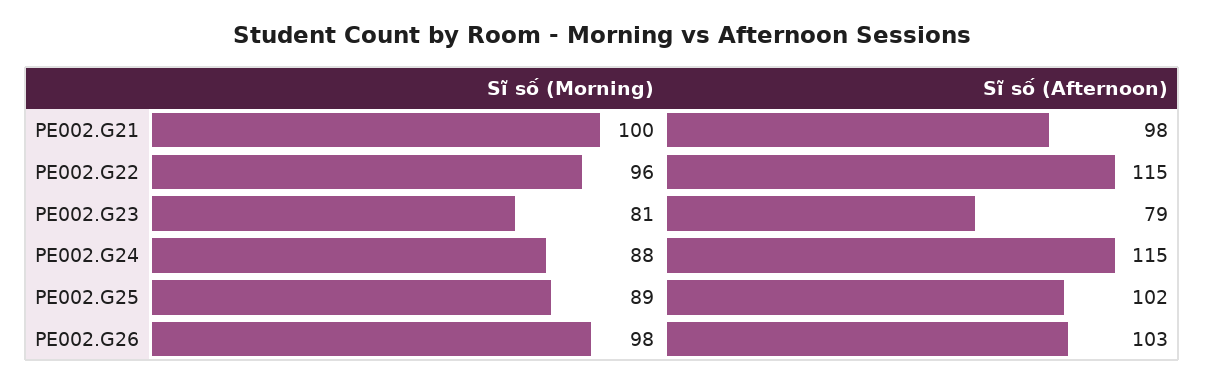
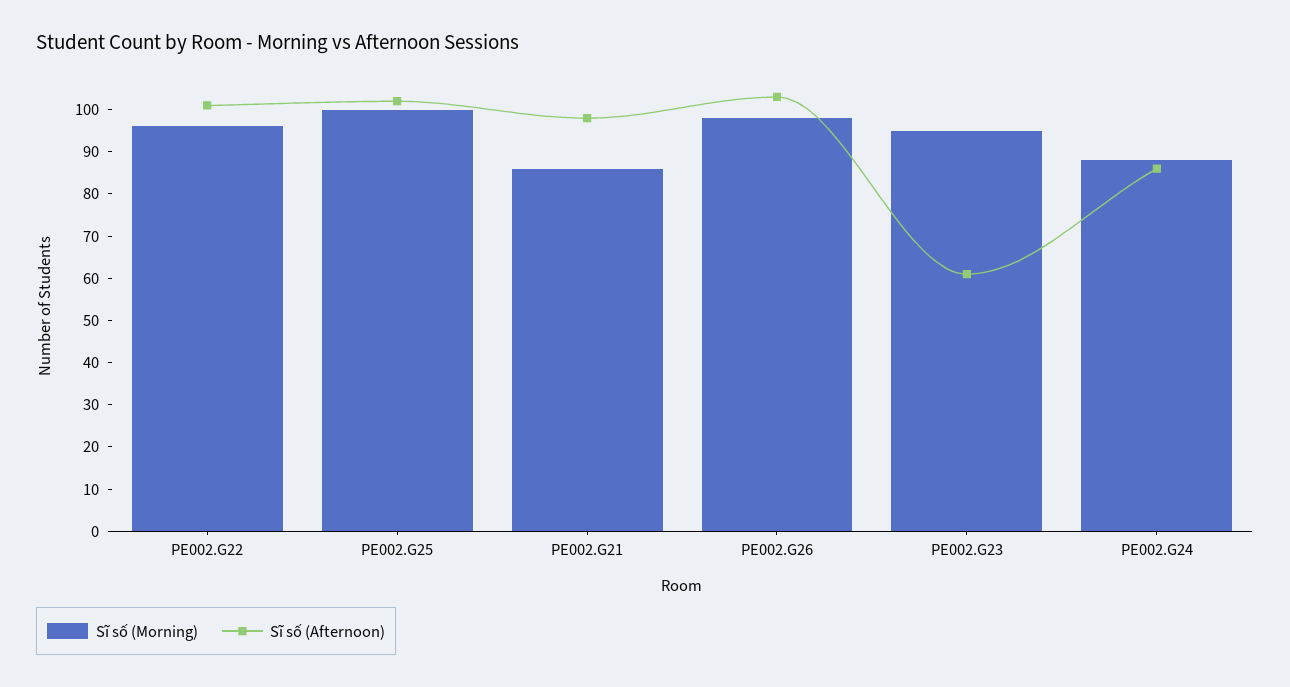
Sĩ số (Morning), PE002.G21: 100 -> 85
Sĩ số (Afternoon), PE002.G22: 115 -> 100
Sĩ số (Morning), PE002.G23: 81 -> 95
Sĩ số (Afternoon), PE002.G23: 79 -> 60
Sĩ số (Afternoon), PE002.G24: 115 -> 85
Sĩ số (Morning), PE002.G25: 89 -> 100

